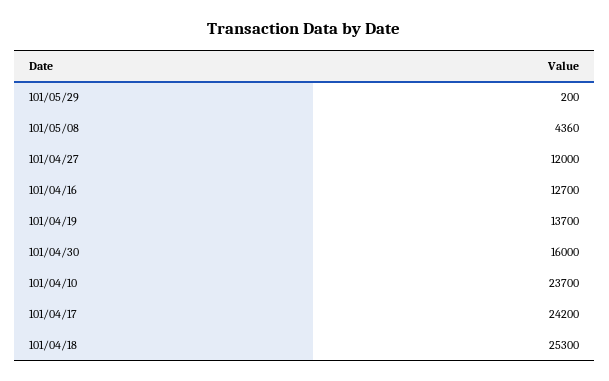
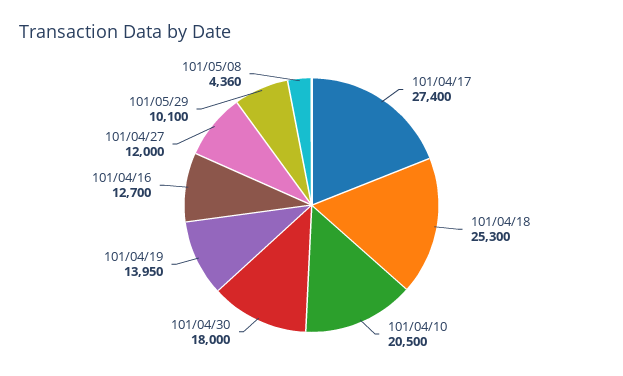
101/05/29: 200 -> 10100
101/04/19: 13700 -> 13950
101/04/30: 16000 -> 18000
101/04/10: 23700 -> 20500
101/04/17: 24200 -> 27400

